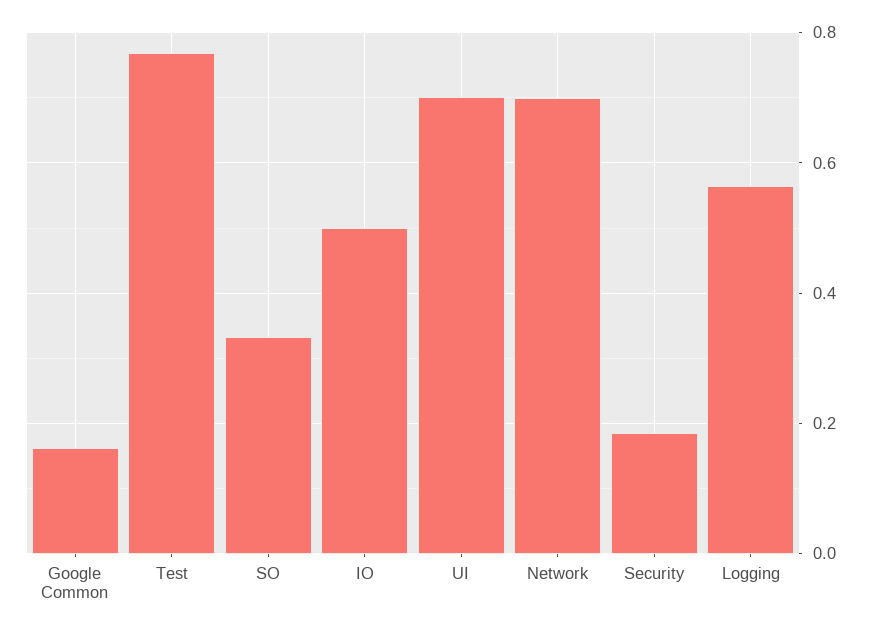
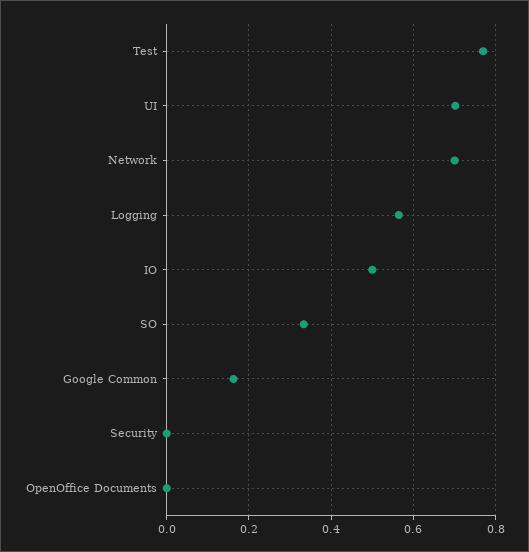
Security: 0.18 -> 0
OpenOffice Documents: none -> 0

